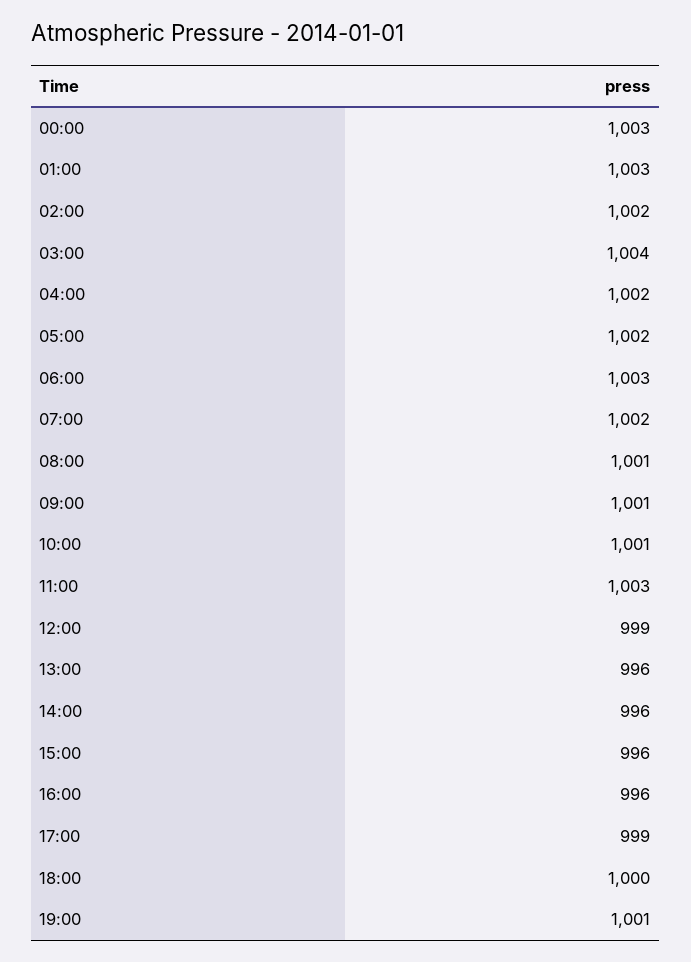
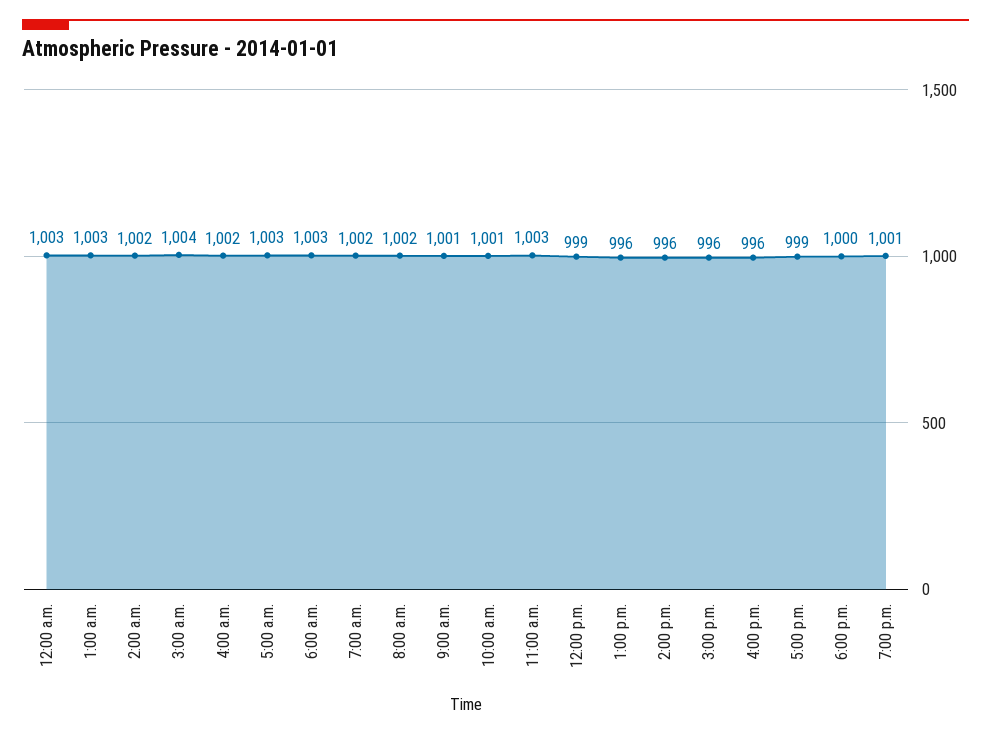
05:00: 1002 -> 1003
08:00: 1001 -> 1002

